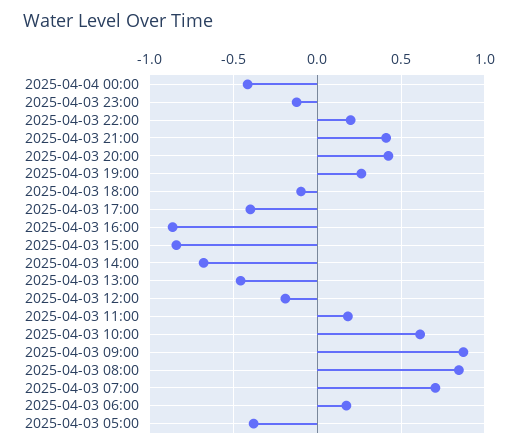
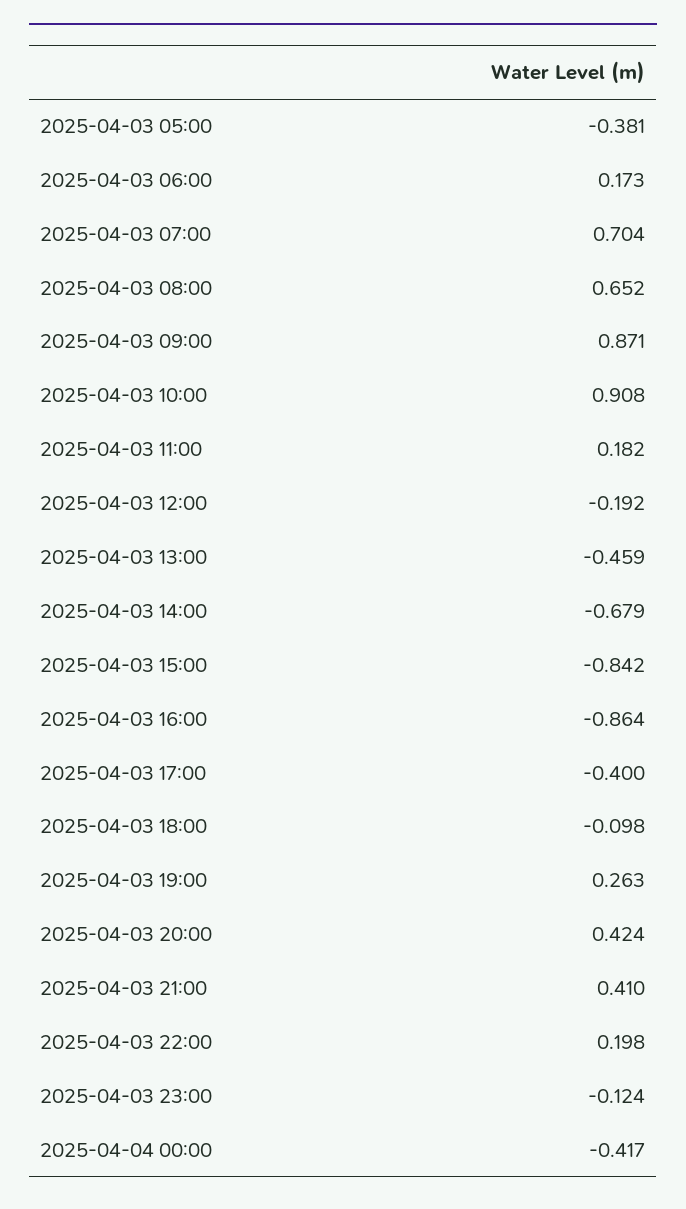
2025-04-03 10:00: 0.6 -> 0.908
2025-04-03 08:00: 0.85 -> 0.652

